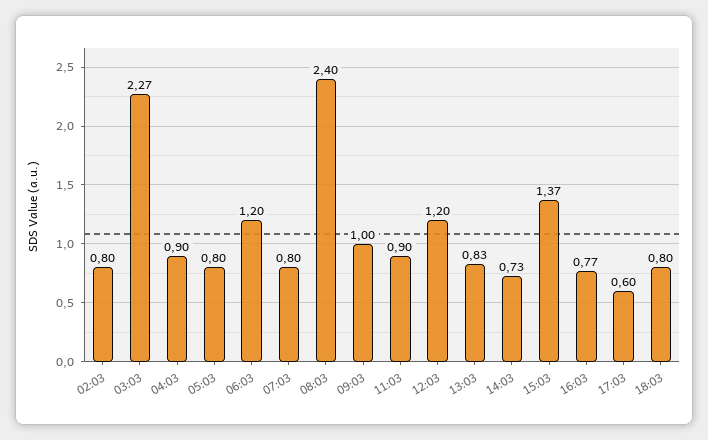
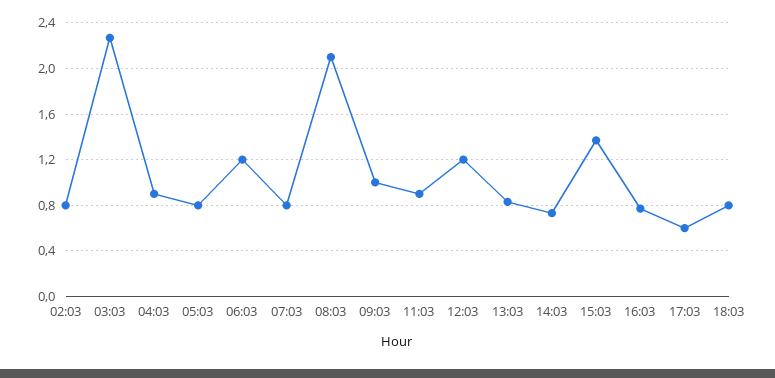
08:03: 2.4 -> 2.1

